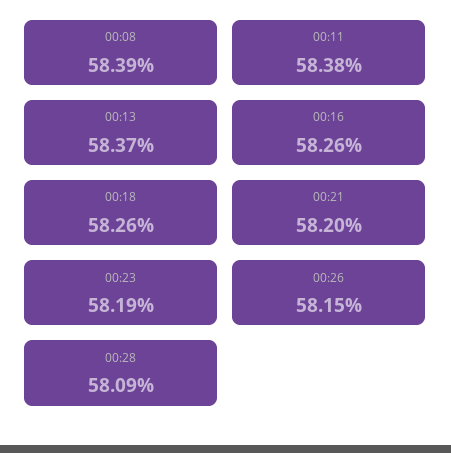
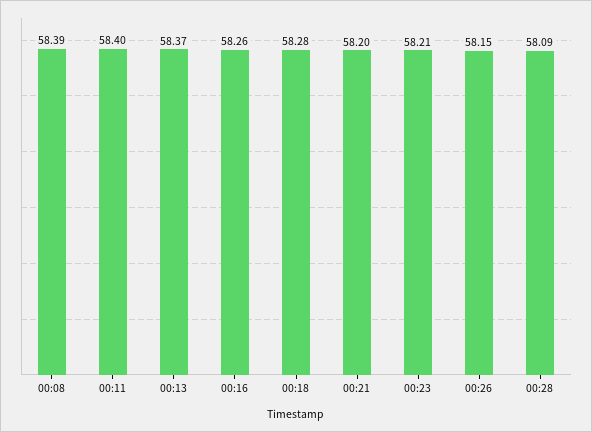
00:11: 58.38 -> 58.4
00:18: 58.26 -> 58.28
00:23: 58.19 -> 58.21

